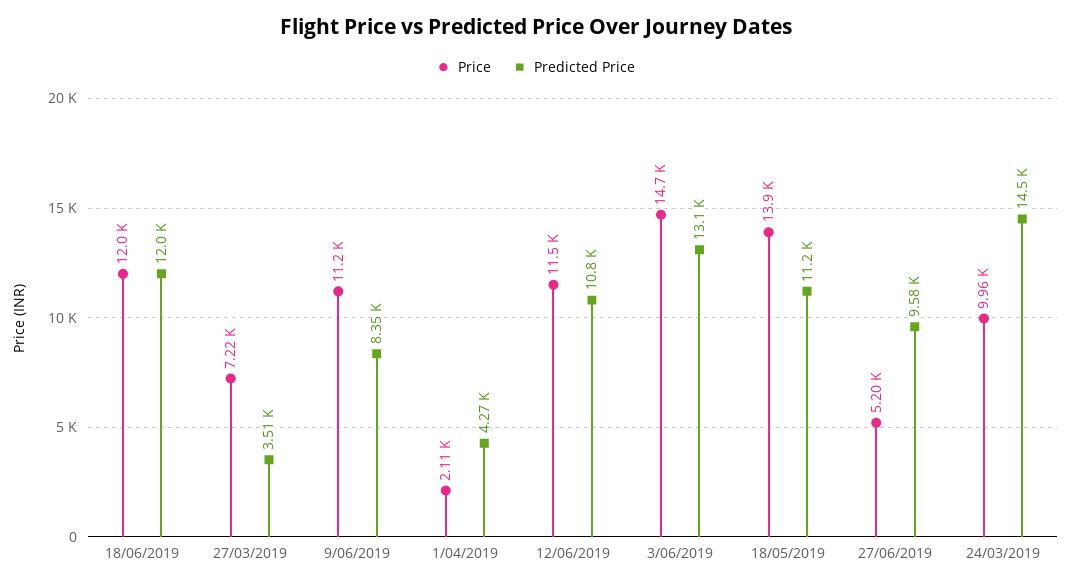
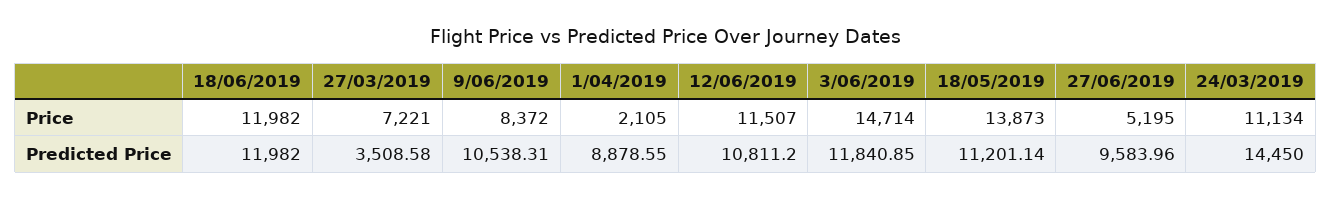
Price, 9/06/2019: 11200 -> 8372
Predicted Price, 9/06/2019: 8350 -> 10538.31
Predicted Price, 1/04/2019: 4270 -> 8878.55
Predicted Price, 3/06/2019: 13100 -> 11840.85
Price, 24/03/2019: 9960 -> 11134

